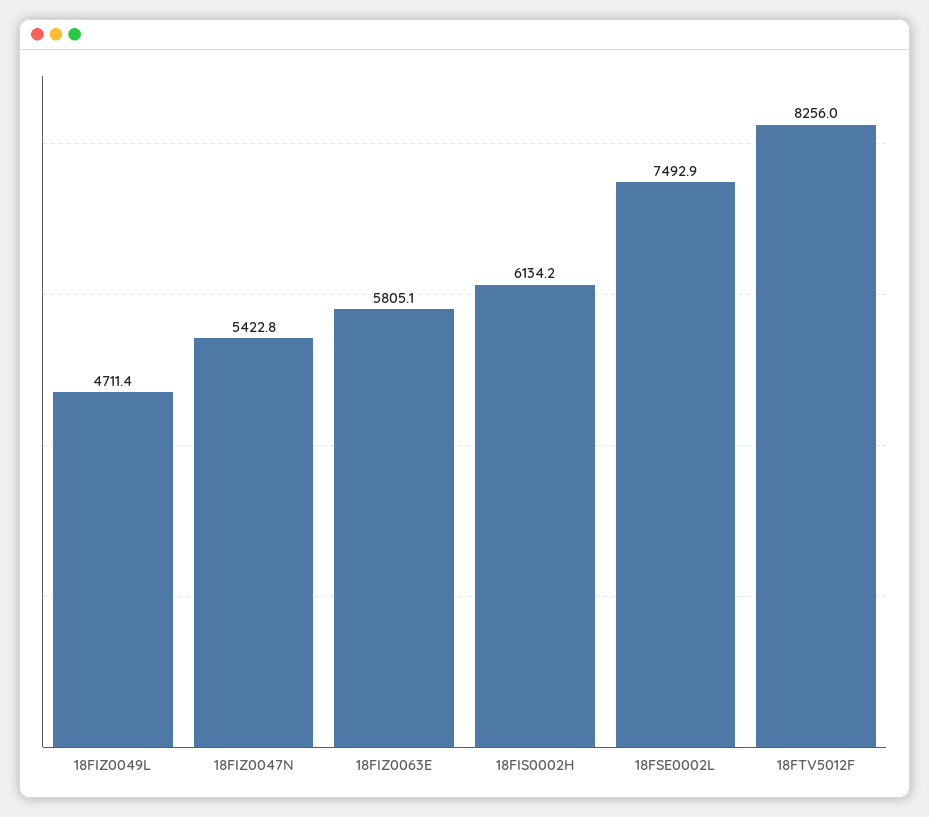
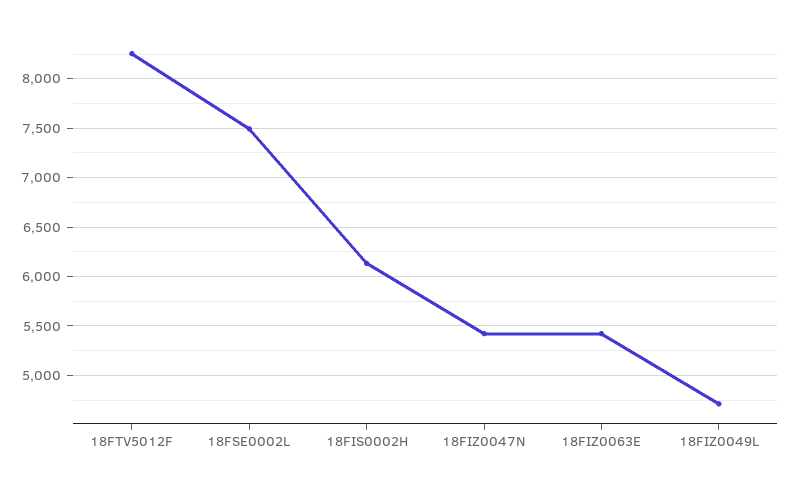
18FIZ0063E: 5805.1 -> 5400

